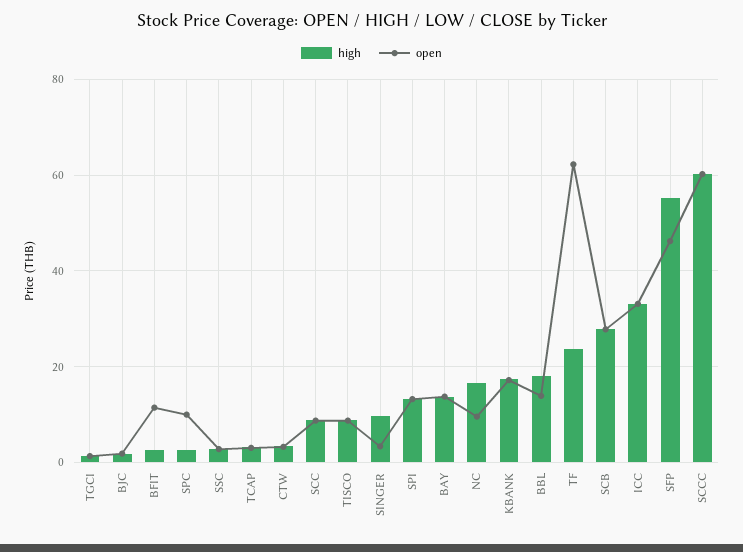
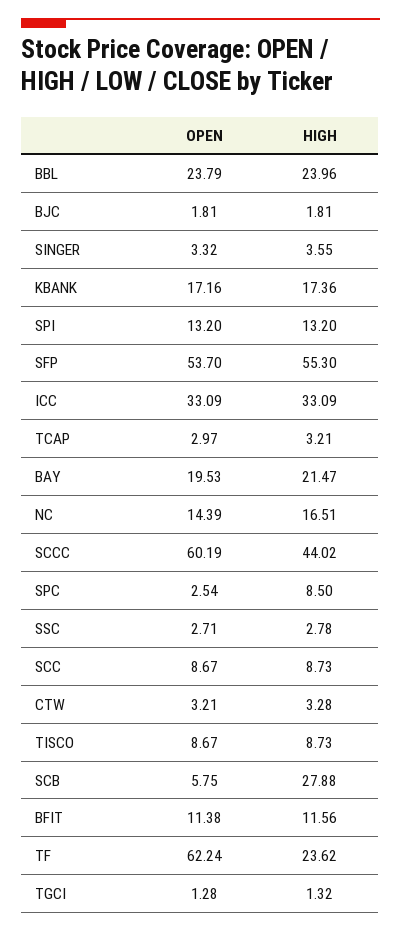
high, BFIT: 2 -> 11.56
high, SPC: 2 -> 8.5
open, SPC: 10 -> 2.54
high, SINGER: 10 -> 3.55
high, BAY: 14 -> 21.47
open, BAY: 14 -> 19.53
open, NC: 10 -> 14.39
high, BBL: 18 -> 23.96
open, BBL: 14 -> 23.79
open, SCB: 28 -> 5.75
open, SFP: 46 -> 53.7
high, SCCC: 60 -> 44.02

